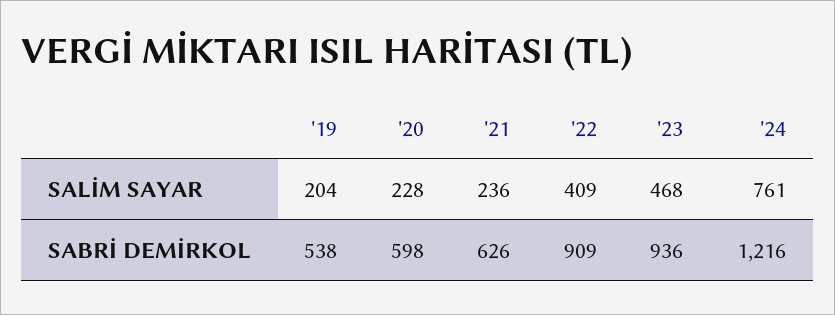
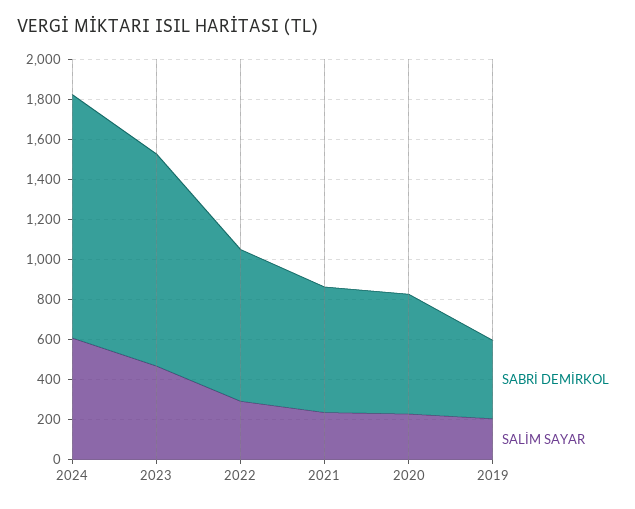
SALİM SAYAR, '22: 409 -> 300
SALİM SAYAR, '24: 761 -> 600
SABRİ DEMİRKOL, '19: 538 -> 400
SABRİ DEMİRKOL, '22: 909 -> 750
SABRİ DEMİRKOL, '23: 936 -> 1050

